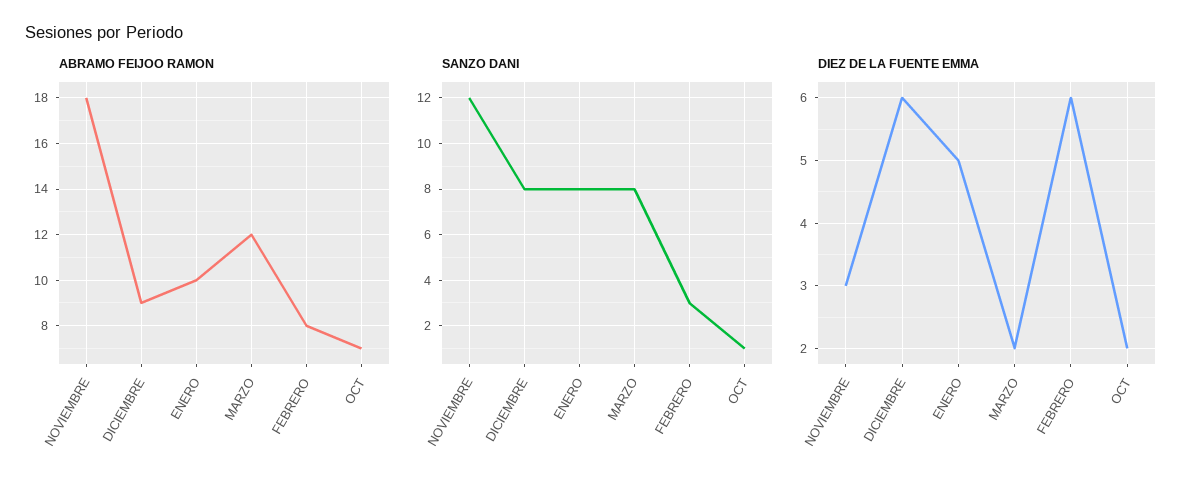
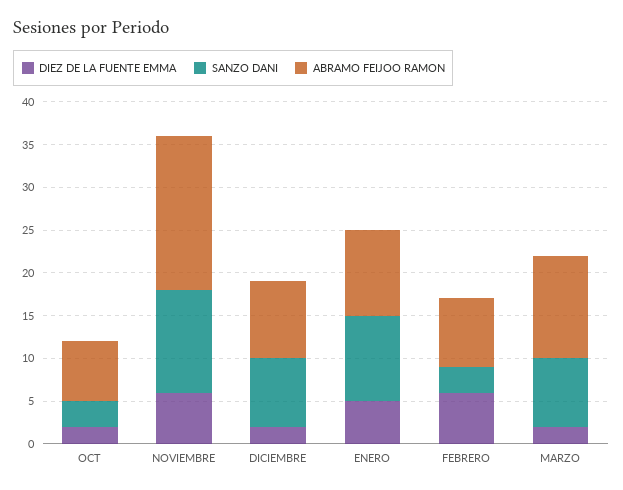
SANZO DANI, ENERO: 8 -> 10
SANZO DANI, OCT: 1 -> 3
DIEZ DE LA FUENTE EMMA, NOVIEMBRE: 3 -> 6
DIEZ DE LA FUENTE EMMA, DICIEMBRE: 6 -> 2

